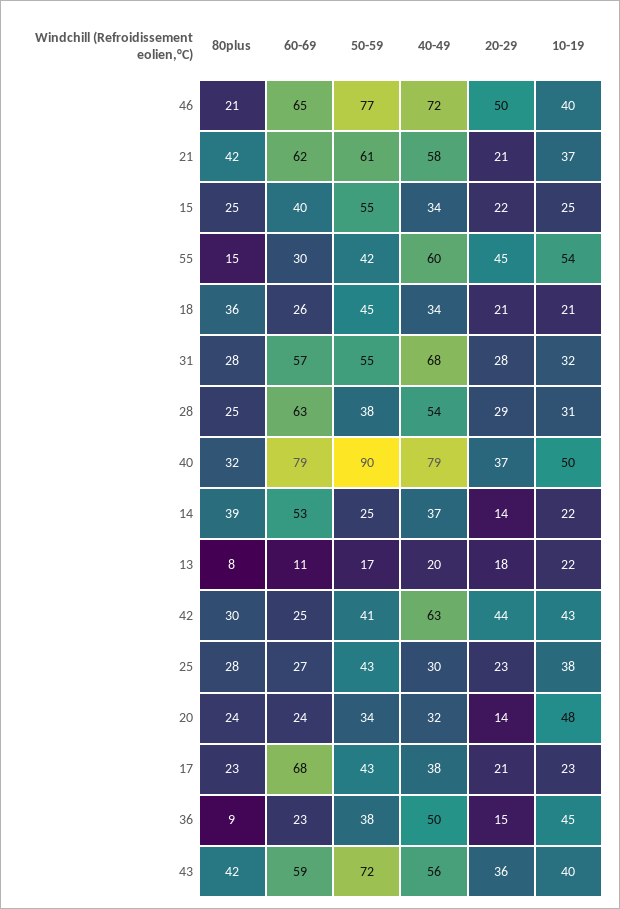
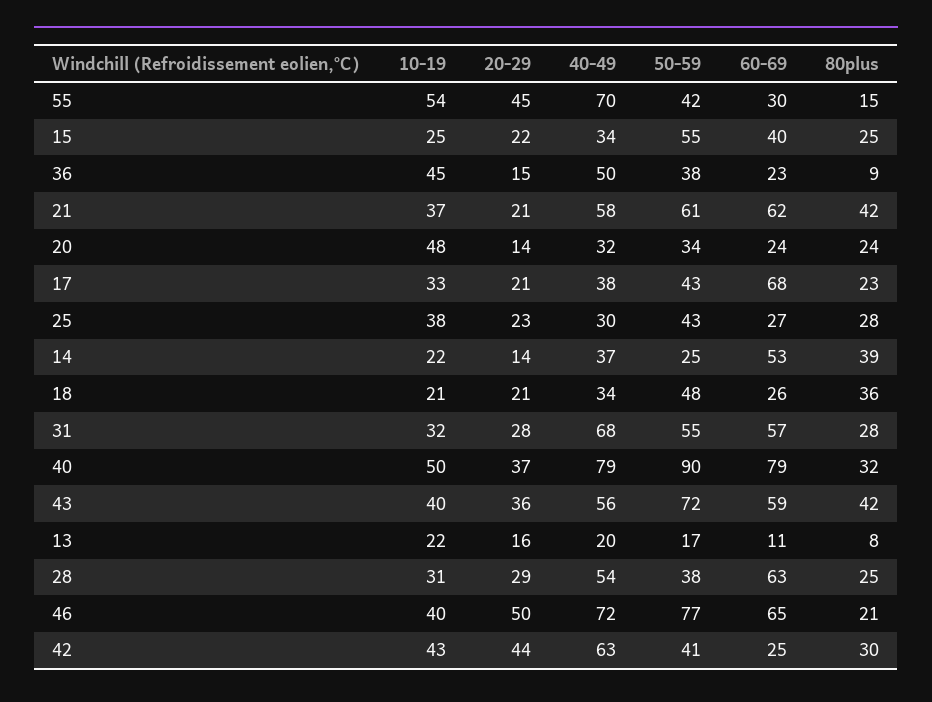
40-49, 55: 60 -> 70
50-59, 18: 45 -> 48
20-29, 13: 18 -> 16
10-19, 17: 23 -> 33

